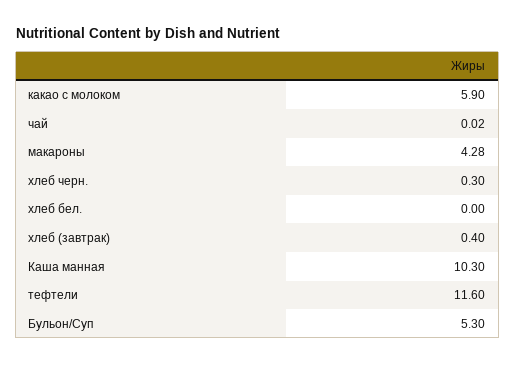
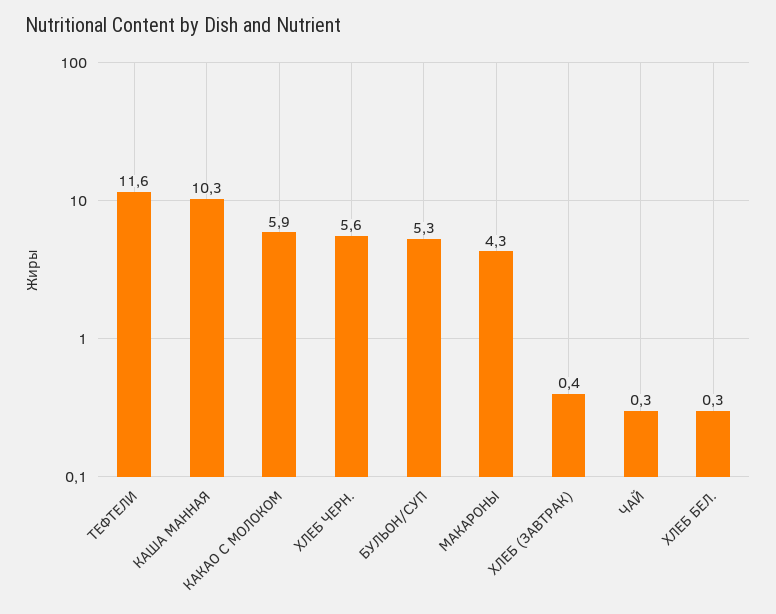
чай: 0.02 -> 0.3
хлеб черн.: 0.3 -> 5.6
хлеб бел.: 0 -> 0.3

